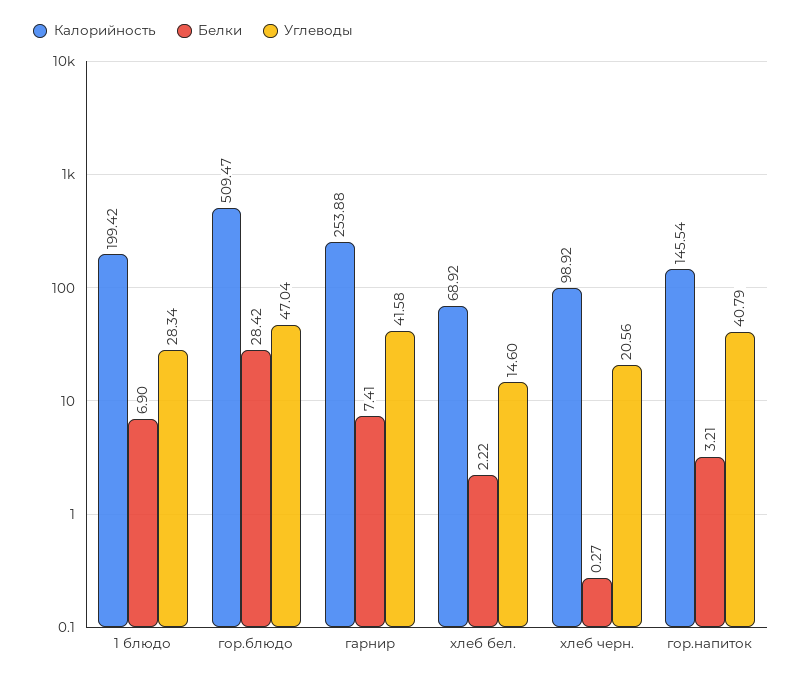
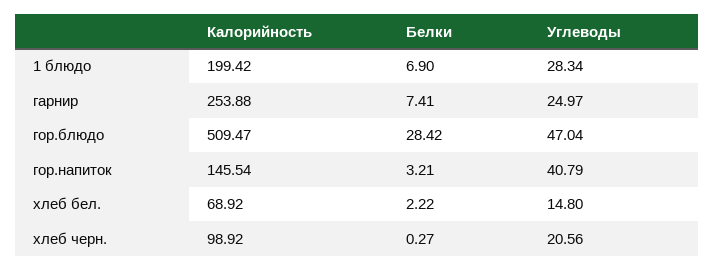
Углеводы, гарнир: 41.58 -> 24.97
Углеводы, хлеб бел.: 14.6 -> 14.8

